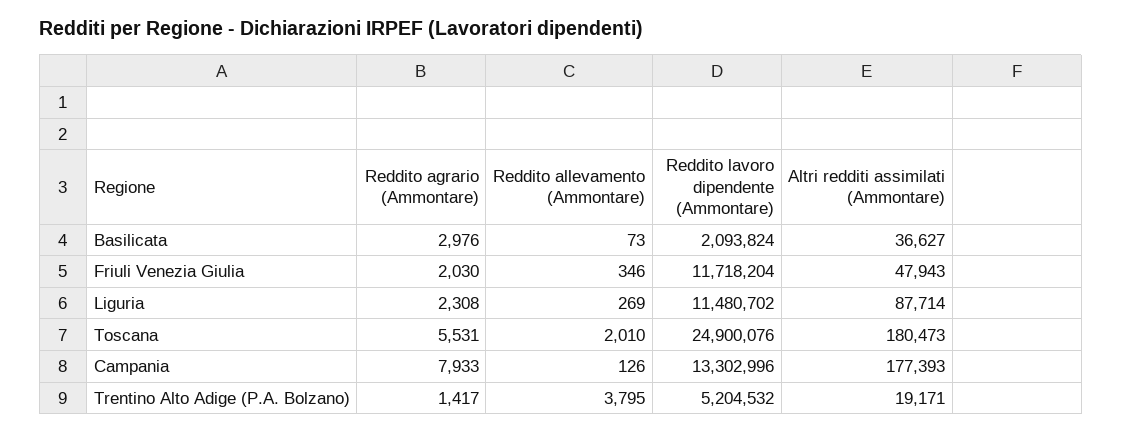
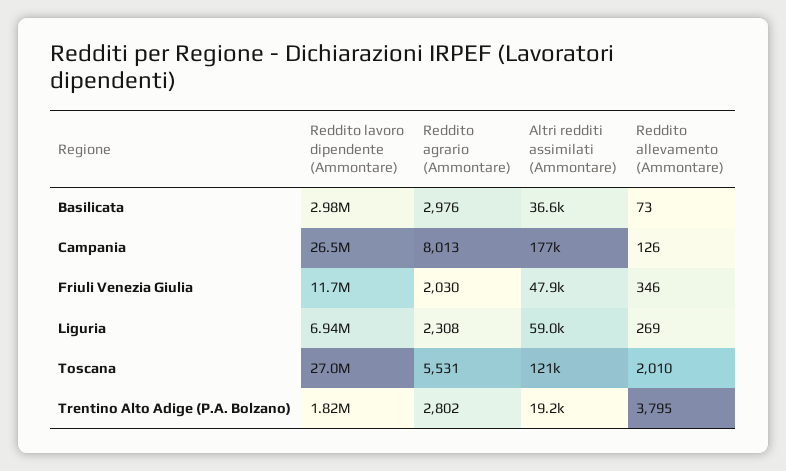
Reddito lavoro dipendente (Ammontare), Basilicata: 2093824 -> 2980000
Reddito lavoro dipendente (Ammontare), Liguria: 11480702 -> 6940000
Altri redditi assimilati (Ammontare), Liguria: 87714 -> 59000
Reddito lavoro dipendente (Ammontare), Toscana: 24900076 -> 27000000
Altri redditi assimilati (Ammontare), Toscana: 180473 -> 121000
Reddito agrario (Ammontare), Campania: 7933 -> 8013
Reddito lavoro dipendente (Ammontare), Campania: 13302996 -> 26500000
Reddito agrario (Ammontare), Trentino Alto Adige (P.A. Bolzano): 1417 -> 2802
Reddito lavoro dipendente (Ammontare), Trentino Alto Adige (P.A. Bolzano): 5204532 -> 1820000

